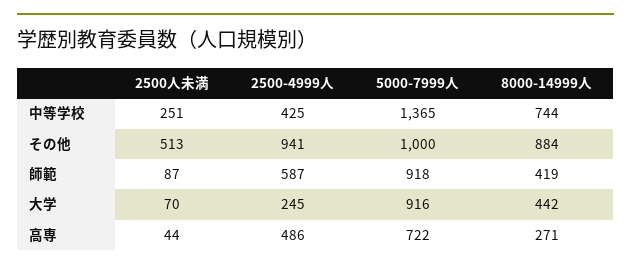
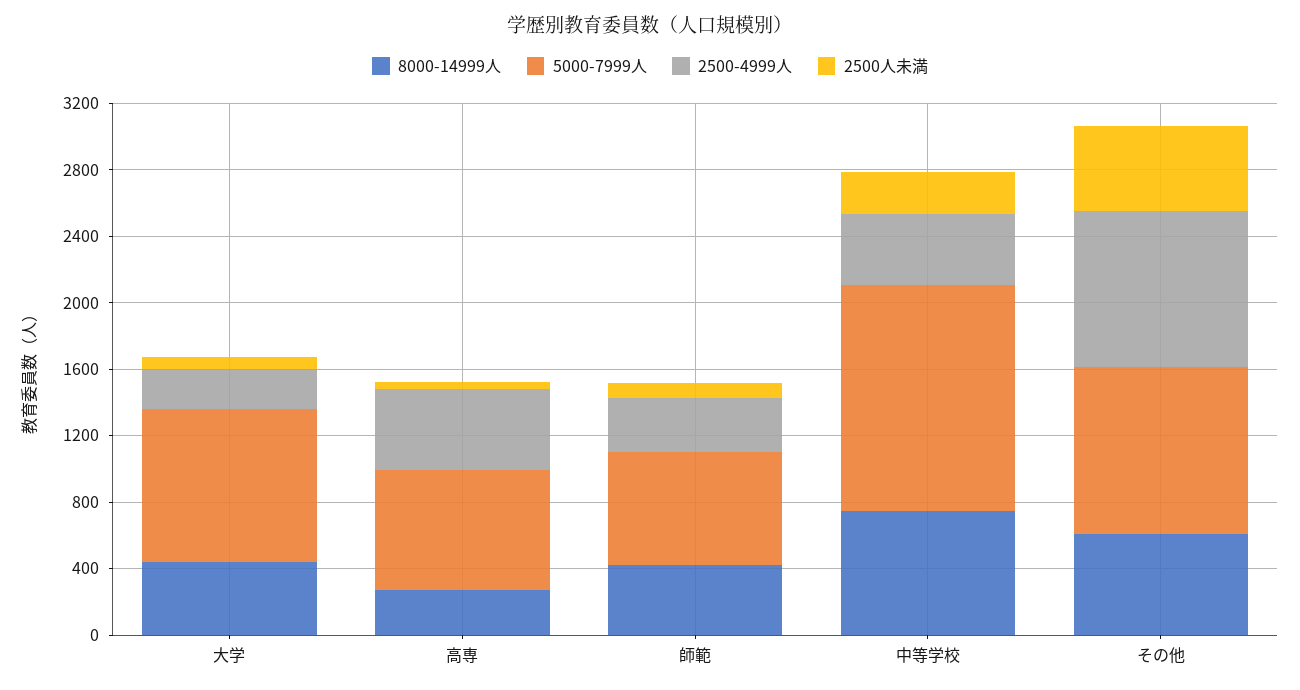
8000-14999人, その他: 884 -> 600
2500-4999人, 師範: 587 -> 300
5000-7999人, 師範: 918 -> 700

